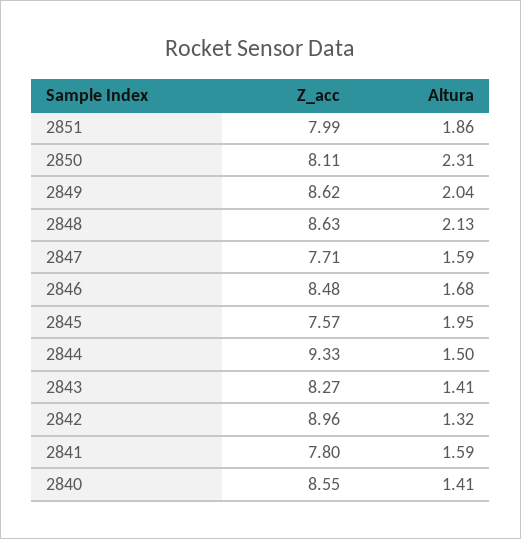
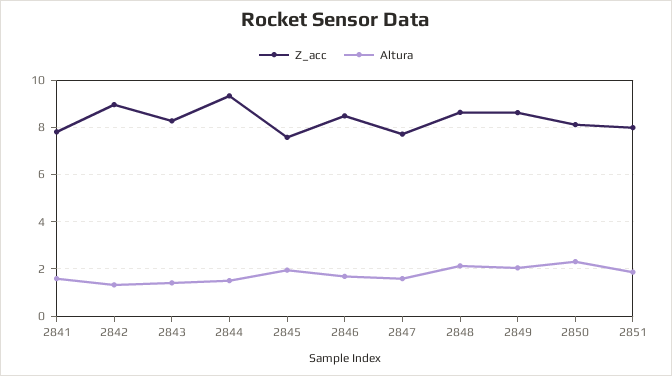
Z_acc, 2840: 8.55 -> none
Altura, 2840: 1.41 -> none

